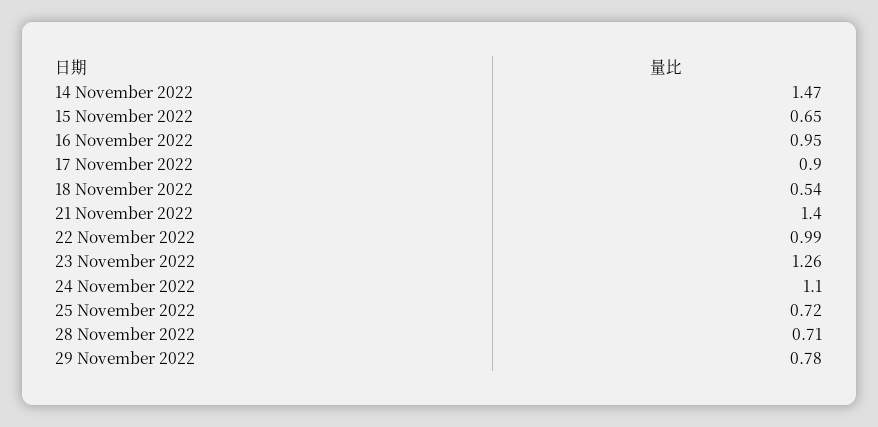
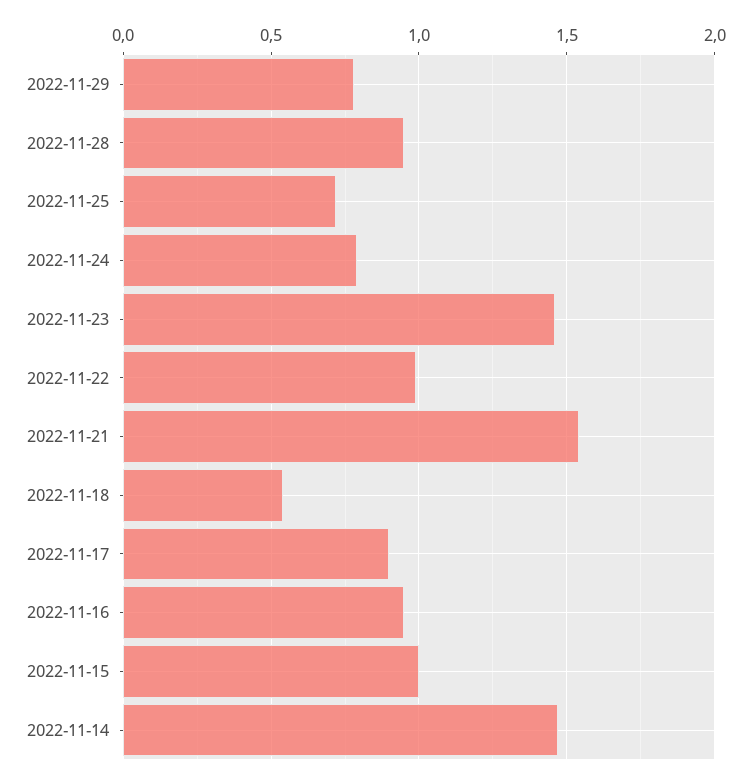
15 November 2022: 0.65 -> 1
21 November 2022: 1.4 -> 1.55
23 November 2022: 1.26 -> 1.45
24 November 2022: 1.1 -> 0.8
28 November 2022: 0.71 -> 0.95

